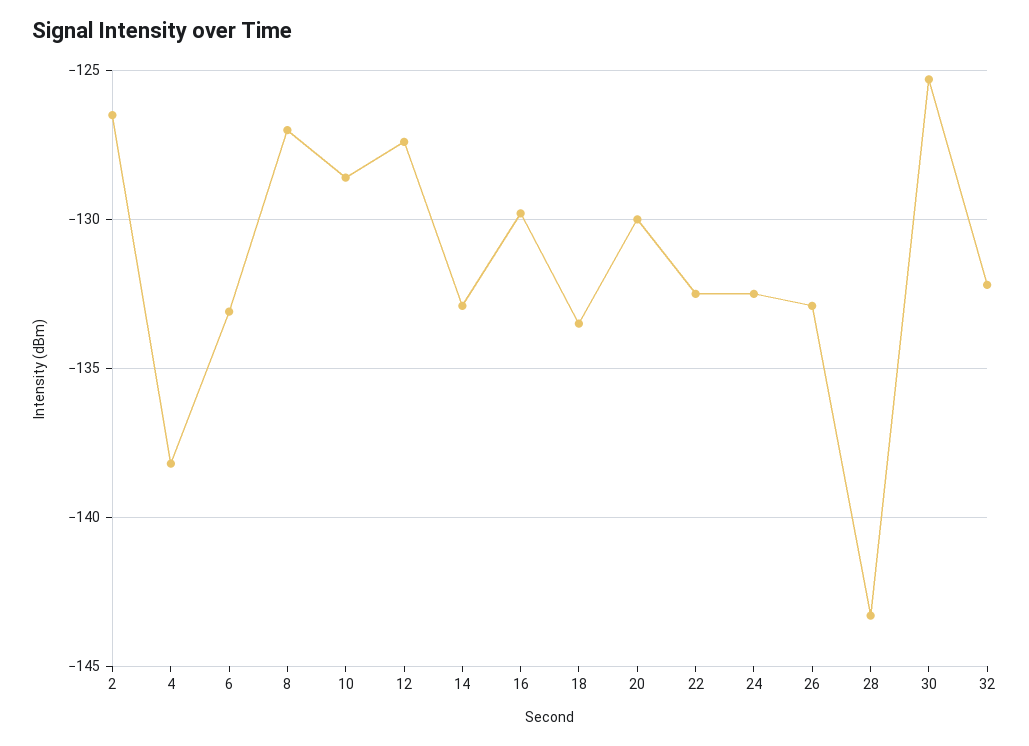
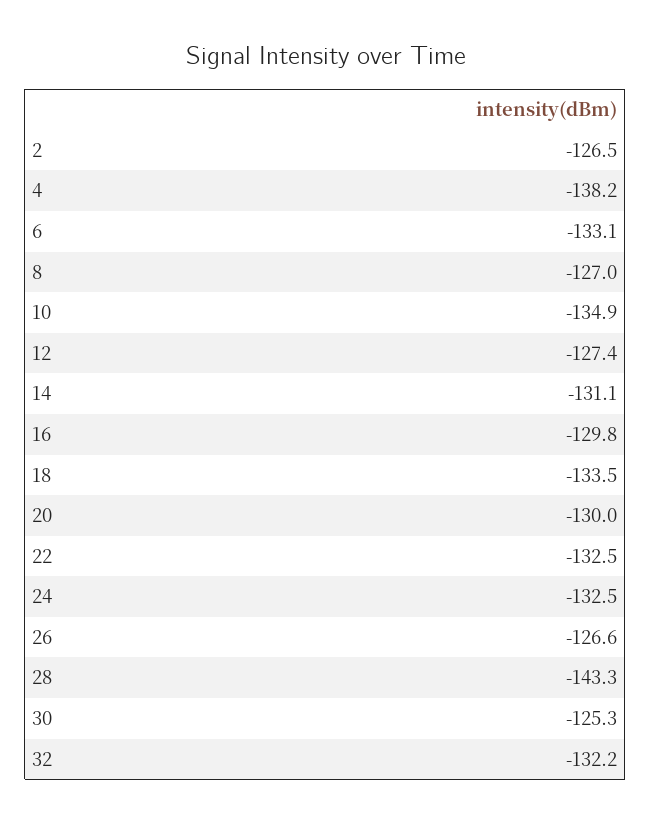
10: -128.5 -> -134.9
14: -133 -> -131.1
26: -133 -> -126.6

